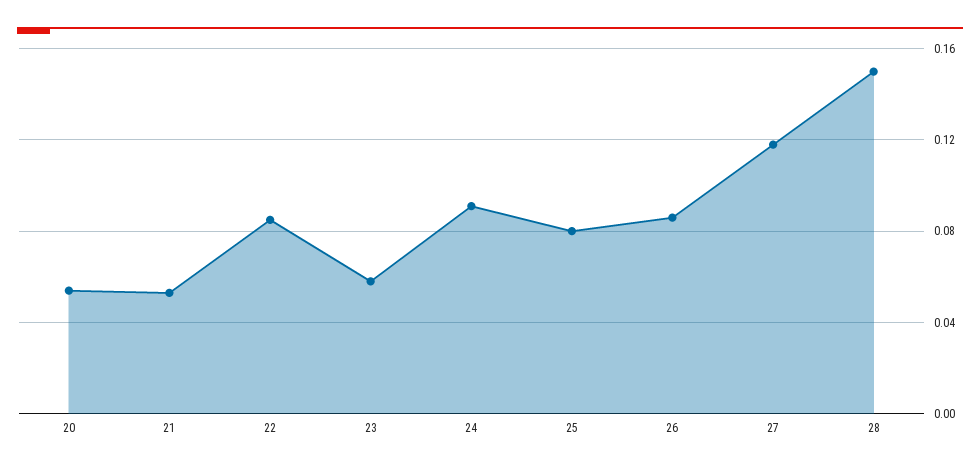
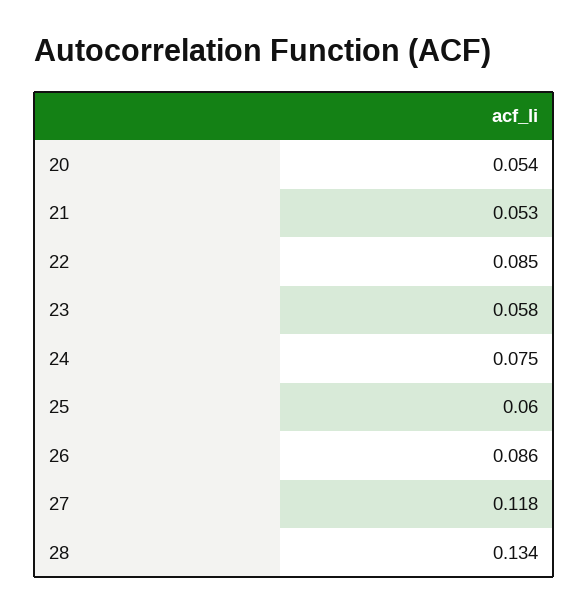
24: 0.09 -> 0.075
25: 0.08 -> 0.06
28: 0.15 -> 0.134

